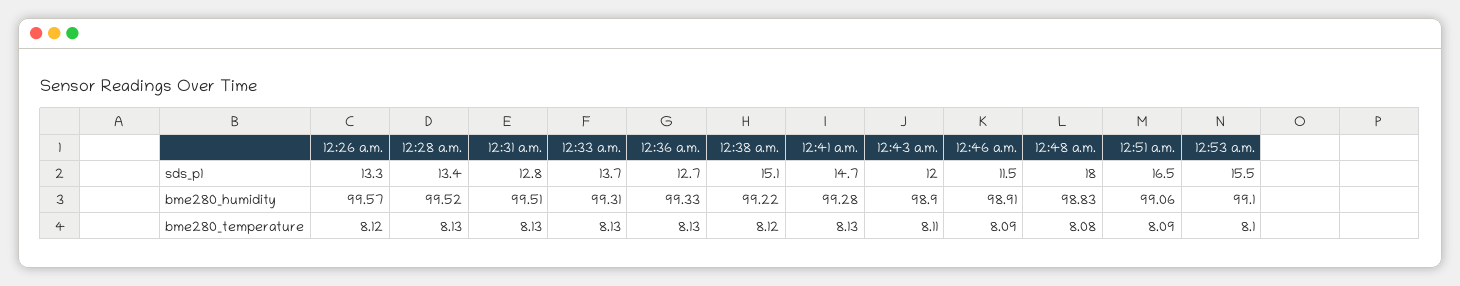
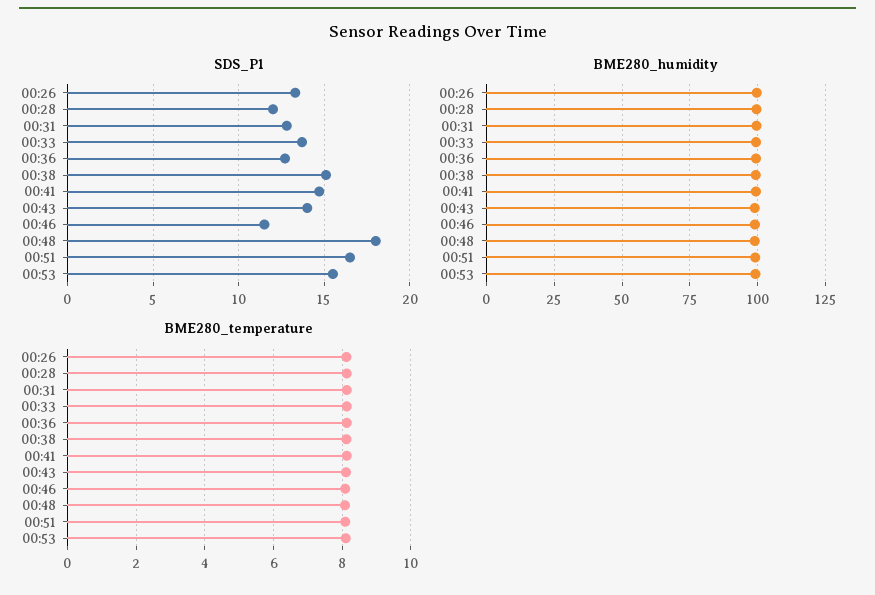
sds_p1, 12:28 a.m.: 13.4 -> 12
sds_p1, 12:43 a.m.: 12 -> 14

